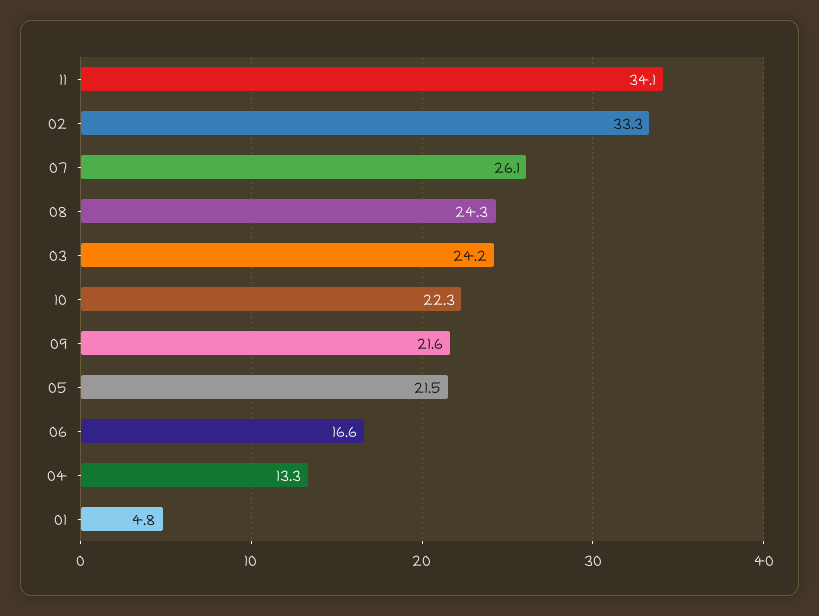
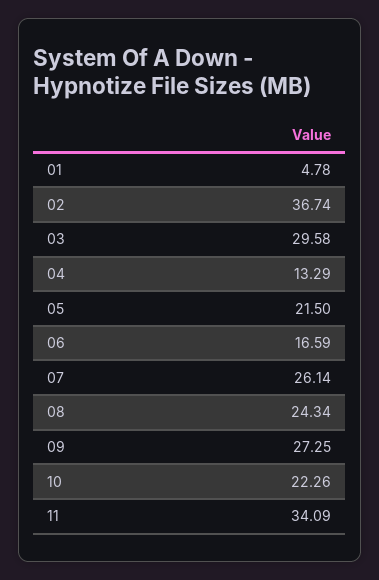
02: 33.3 -> 36.74
03: 24.2 -> 29.58
09: 21.6 -> 27.25

